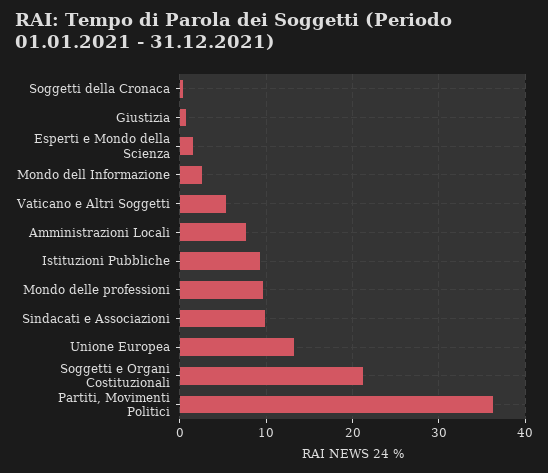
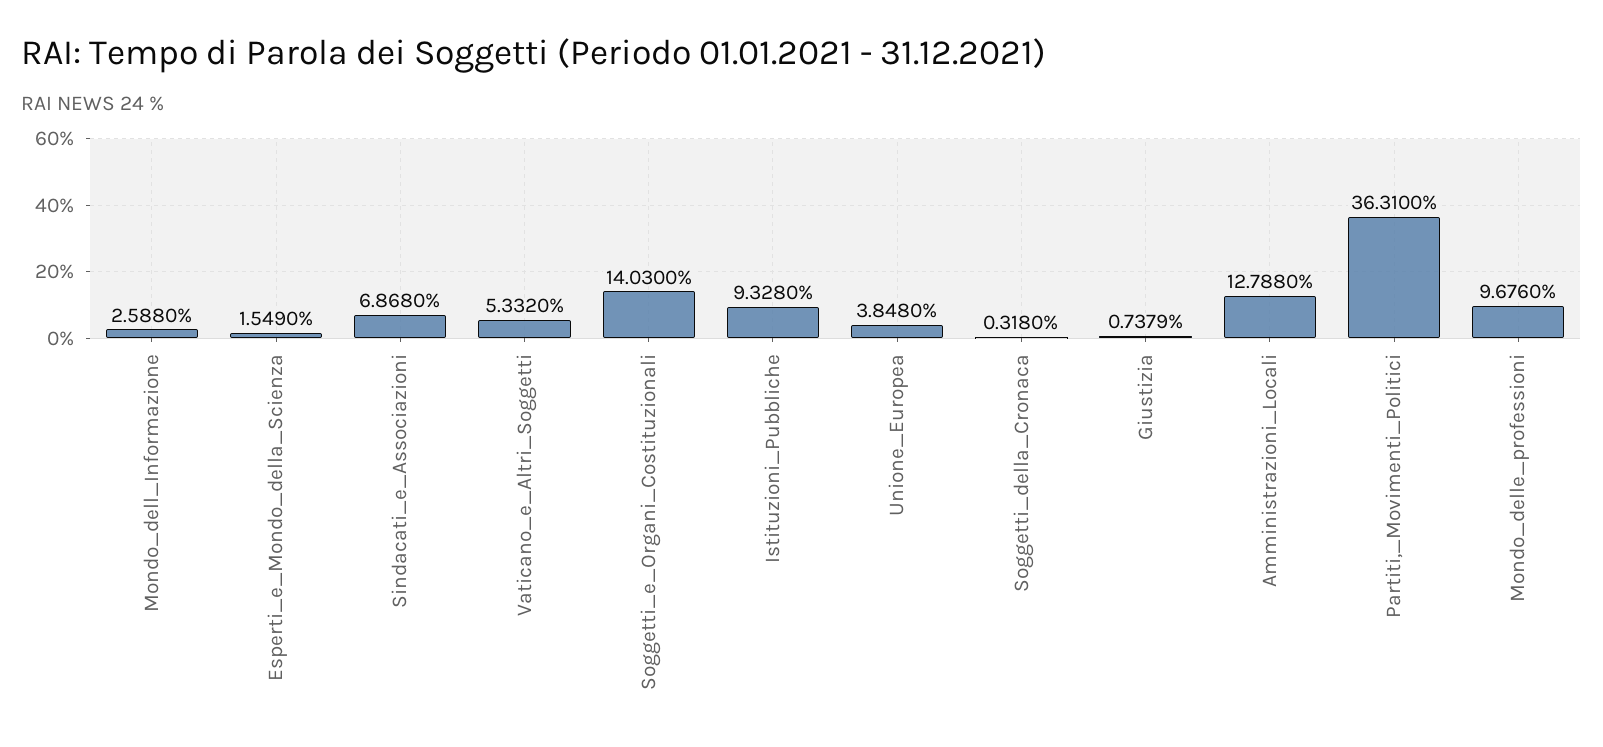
Amministrazioni Locali: 8 -> 12.788
Sindacati e Associazioni: 10 -> 6.868
Unione Europea: 13 -> 3.848
Soggetti e Organi Costituzionali: 21 -> 14.03

